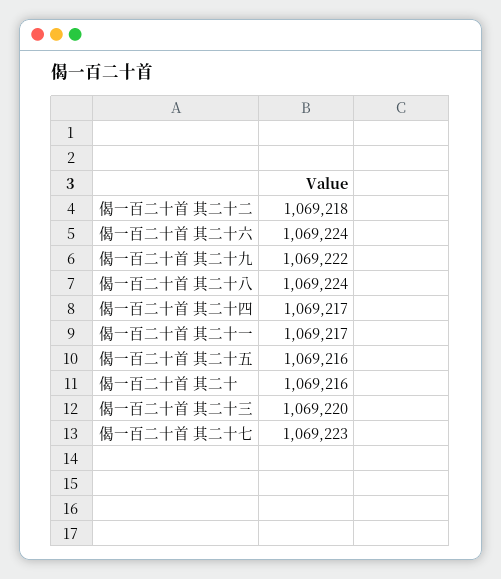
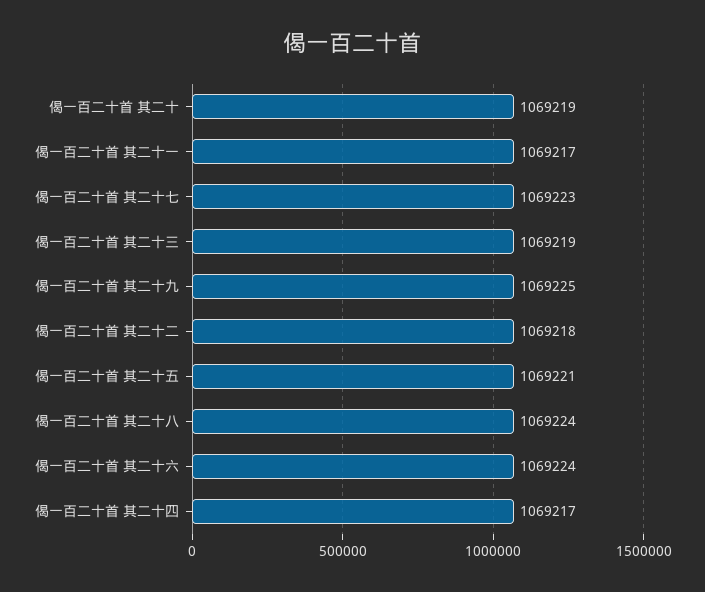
偈一百二十首 其二十九: 1069222 -> 1069225
偈一百二十首 其二十五: 1069216 -> 1069221
偈一百二十首 其二十: 1069216 -> 1069219
偈一百二十首 其二十三: 1069220 -> 1069219

